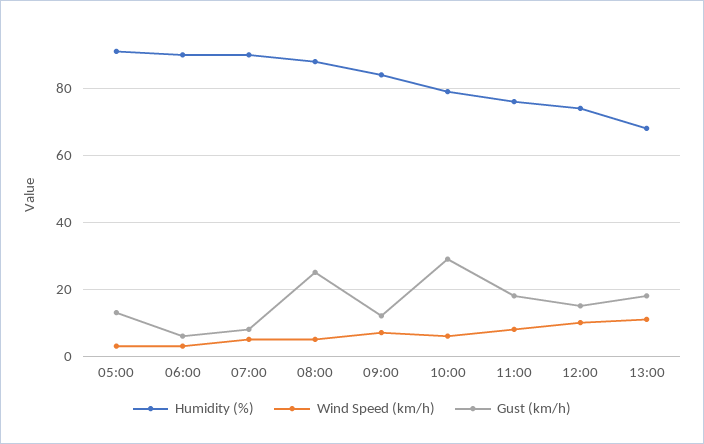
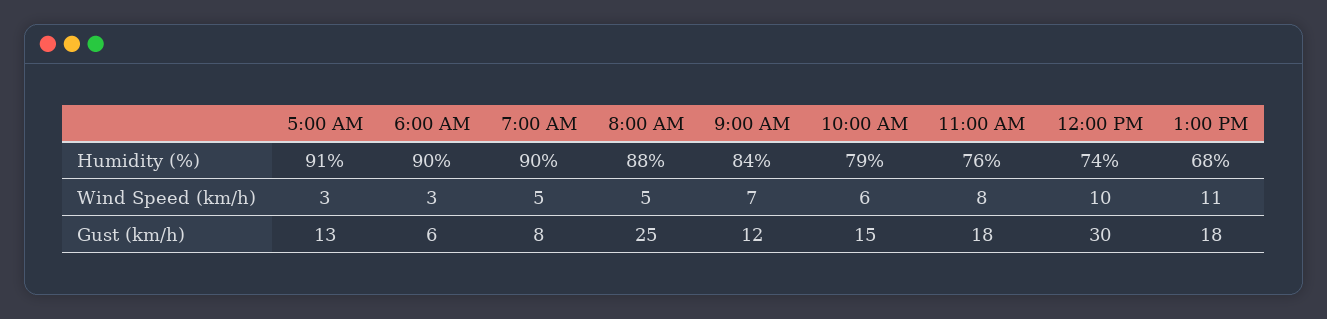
Gust (km/h), 10:00: 30 -> 15
Gust (km/h), 12:00: 15 -> 30

